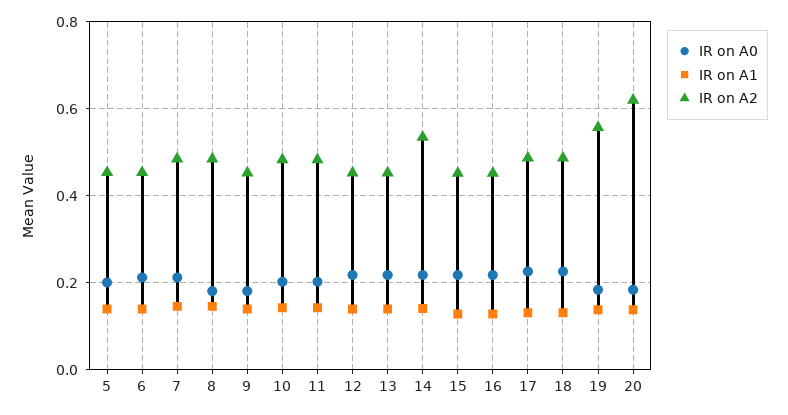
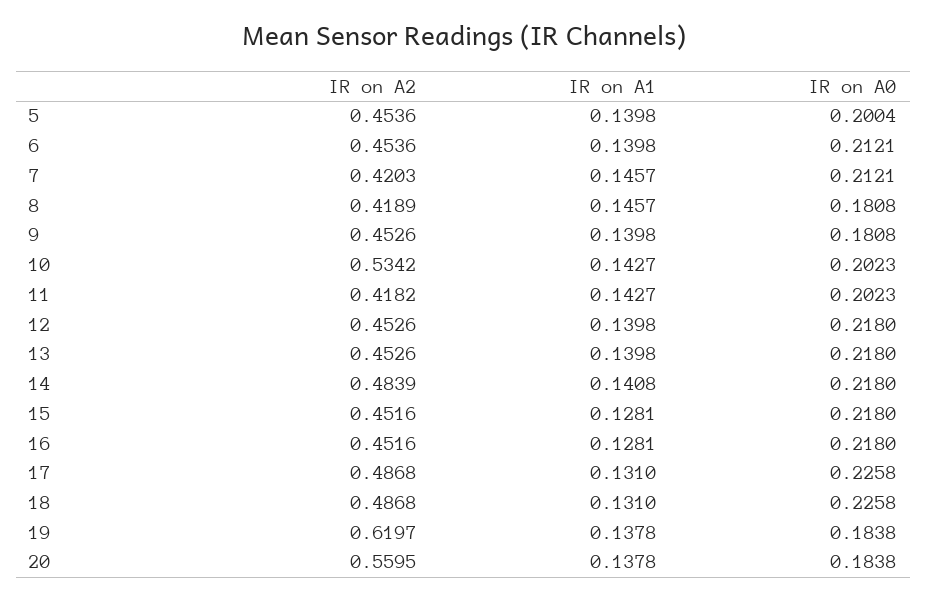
IR on A2, 7: 0.48 -> 0.4203
IR on A2, 8: 0.48 -> 0.4189
IR on A2, 10: 0.48 -> 0.5342
IR on A2, 11: 0.48 -> 0.4182
IR on A2, 14: 0.54 -> 0.4839
IR on A2, 19: 0.56 -> 0.6197
IR on A2, 20: 0.62 -> 0.5595

